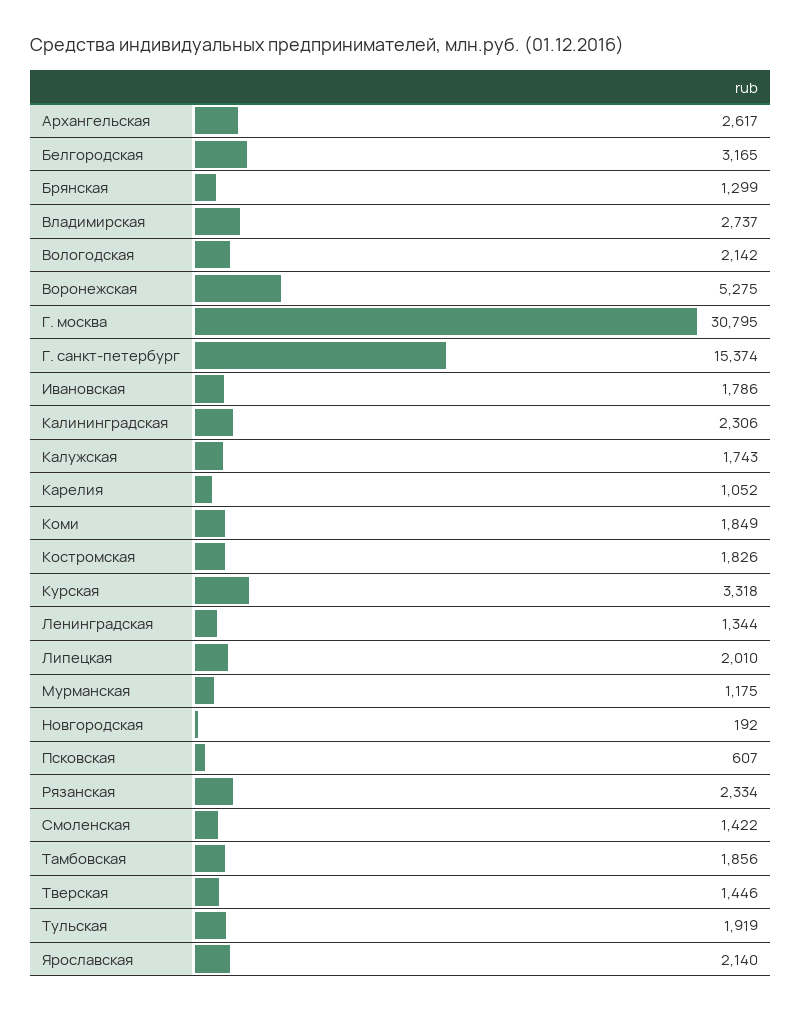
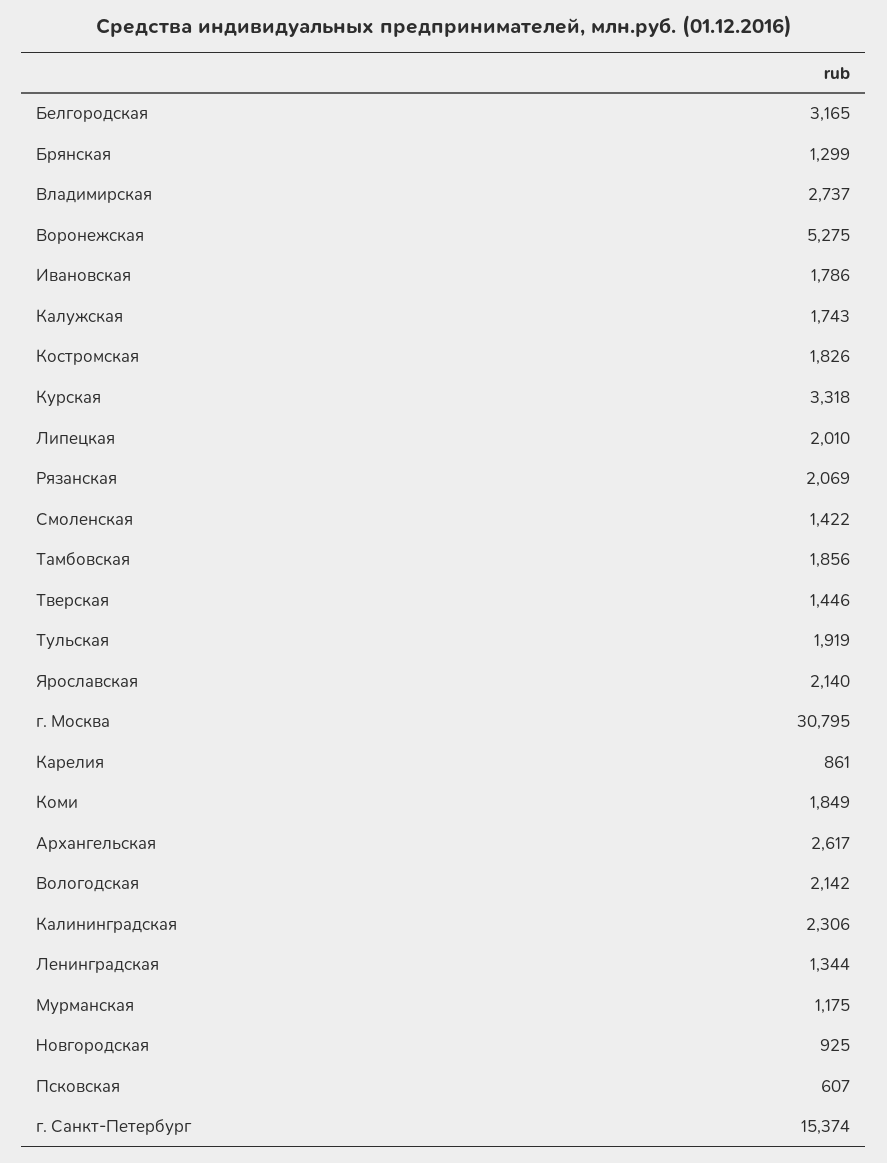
Карелия: 1052 -> 861
Новгородская: 192 -> 925
Рязанская: 2334 -> 2069

